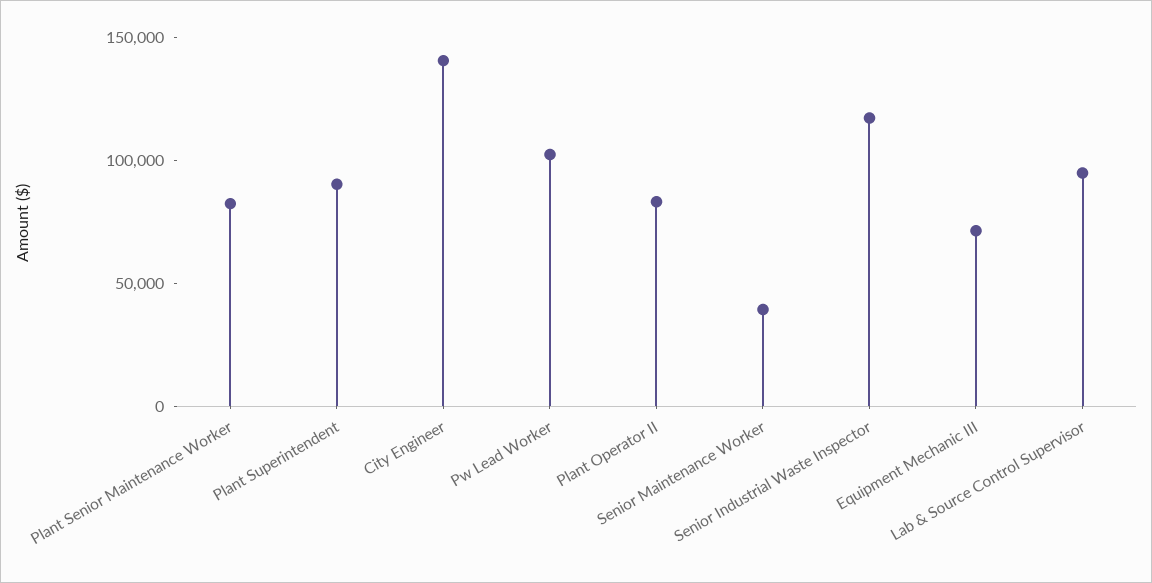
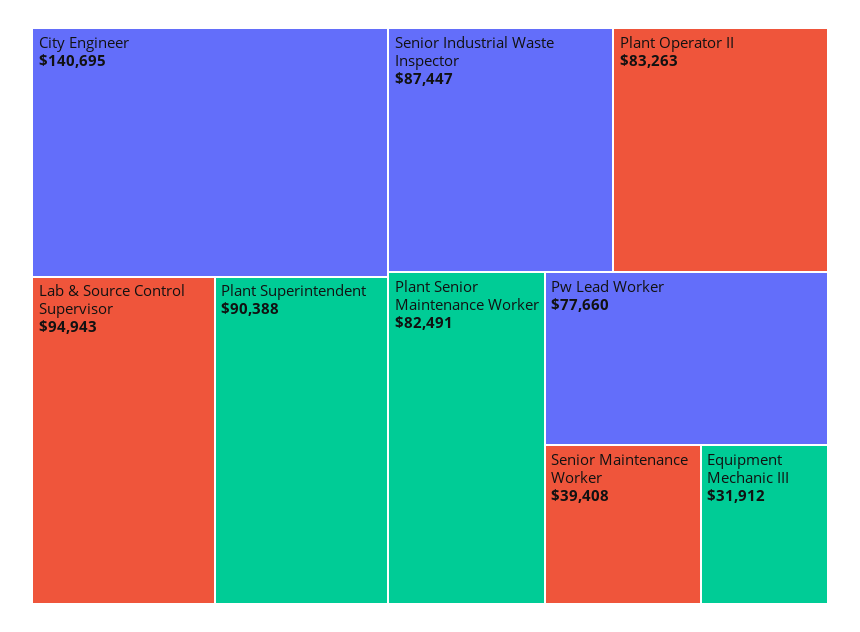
Pw Lead Worker: 100000 -> 77660
Senior Industrial Waste Inspector: 120000 -> 87447
Equipment Mechanic III: 70000 -> 31912

